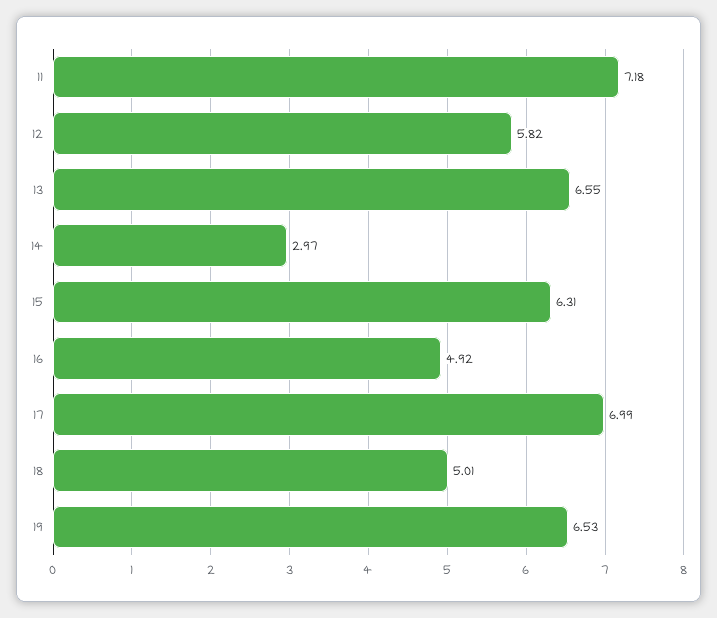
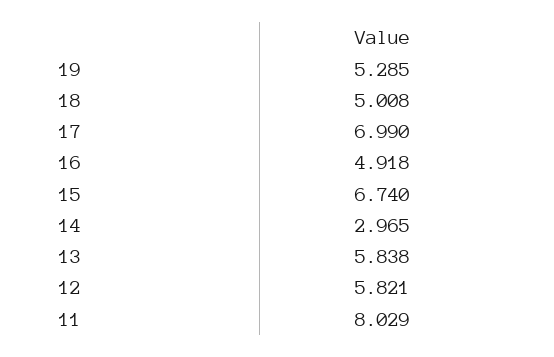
11: 7.18 -> 8.029
13: 6.55 -> 5.838
15: 6.31 -> 6.74
19: 6.53 -> 5.285

